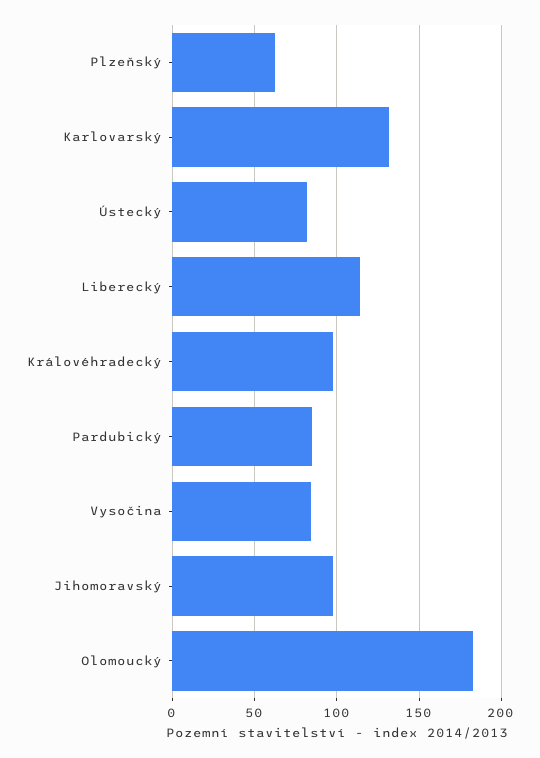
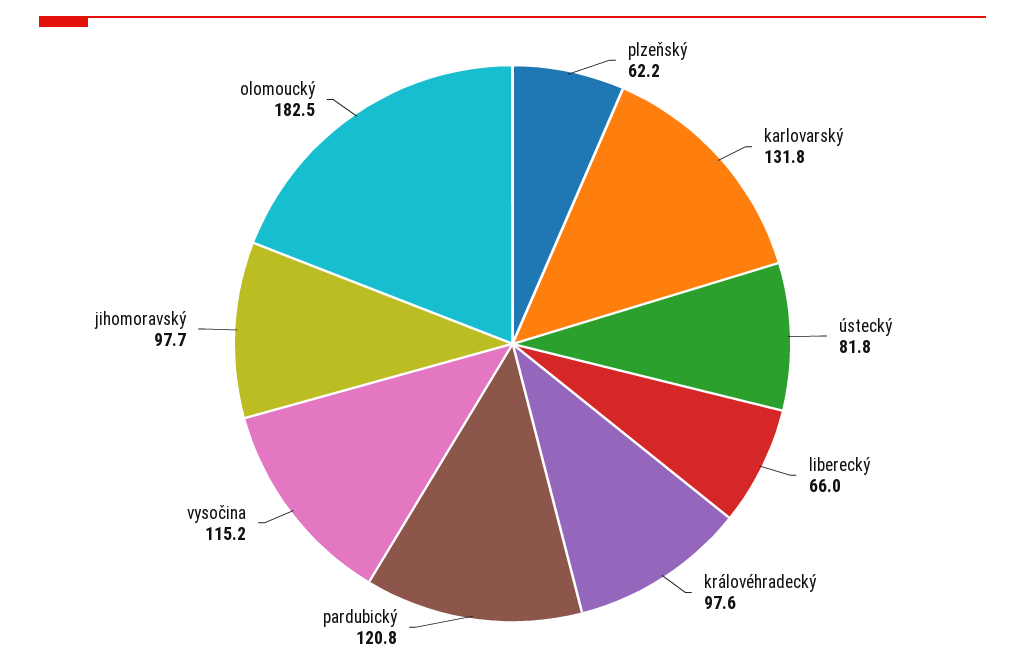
Liberecký: 115 -> 66
Pardubický: 85 -> 120.8
Vysočina: 85 -> 115.2

